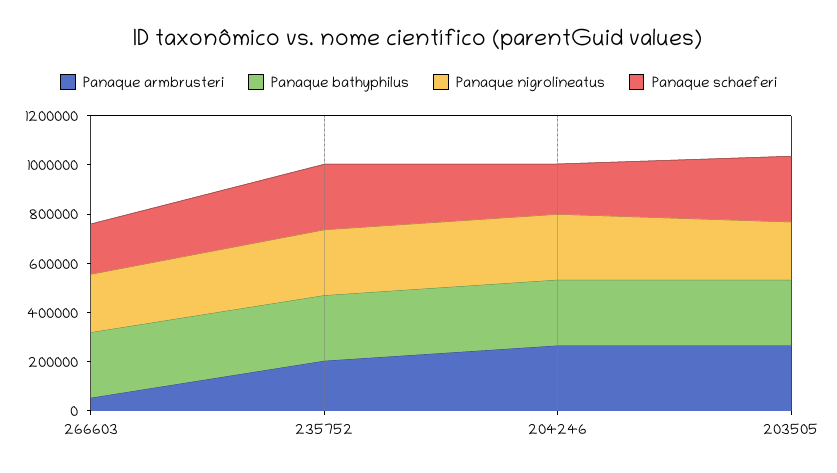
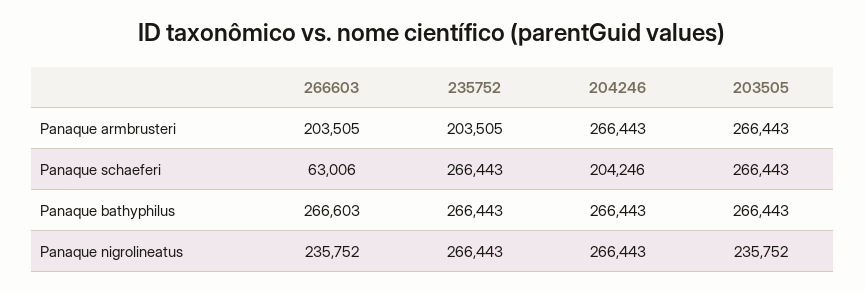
Panaque armbrusteri, 266603: 50000 -> 203505
Panaque schaeferi, 266603: 200000 -> 63006

